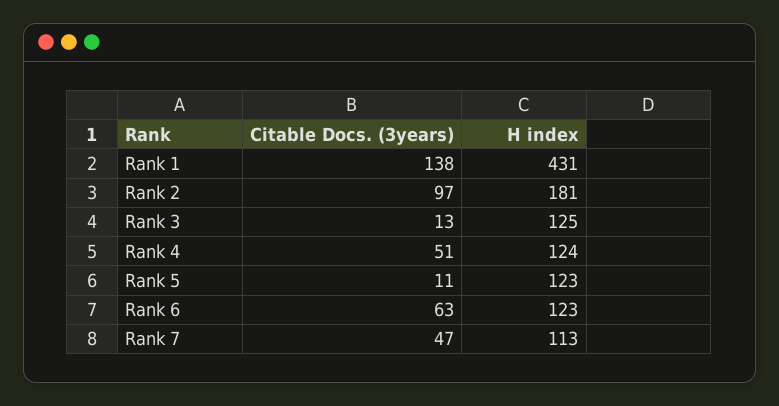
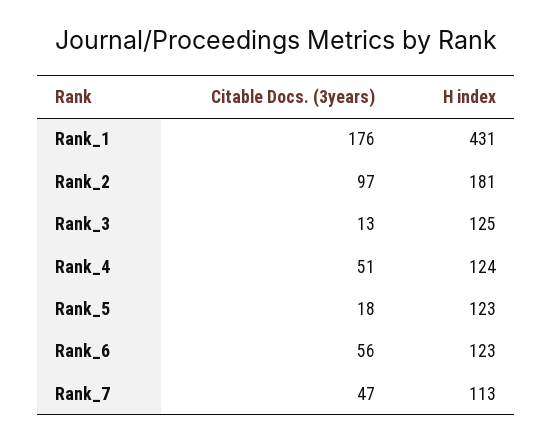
Citable Docs. (3years), Rank 1: 138 -> 176
Citable Docs. (3years), Rank 5: 11 -> 18
Citable Docs. (3years), Rank 6: 63 -> 56

